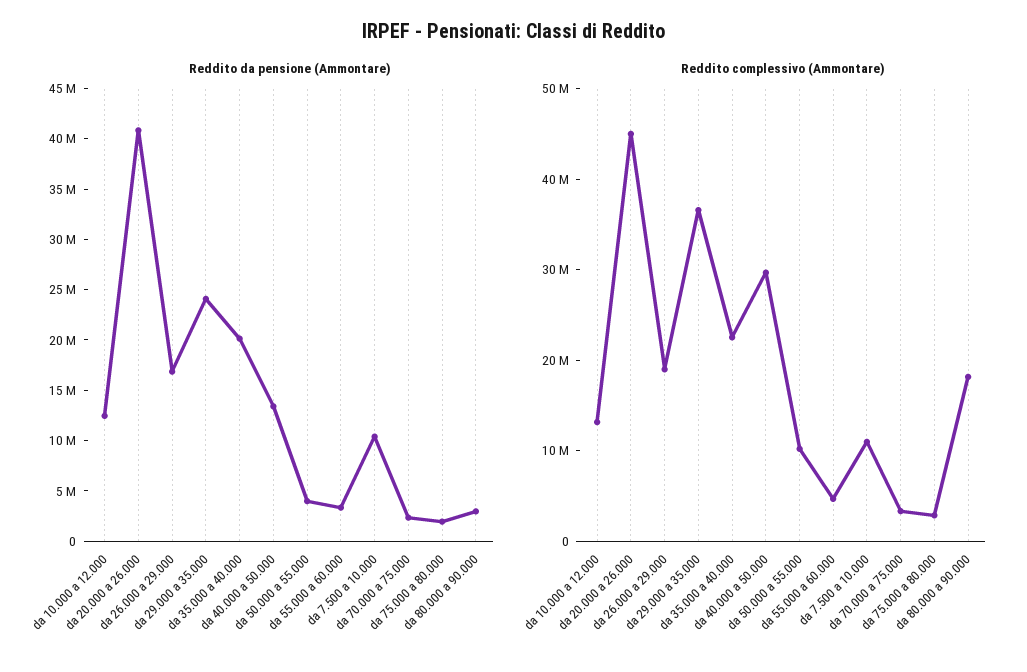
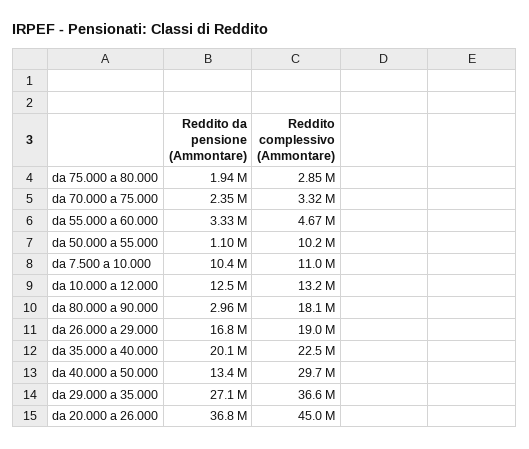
Reddito da pensione (Ammontare), da 20.000 a 26.000: 41000000 -> 36800000
Reddito da pensione (Ammontare), da 29.000 a 35.000: 24000000 -> 27100000
Reddito da pensione (Ammontare), da 50.000 a 55.000: 4000000 -> 1100000

